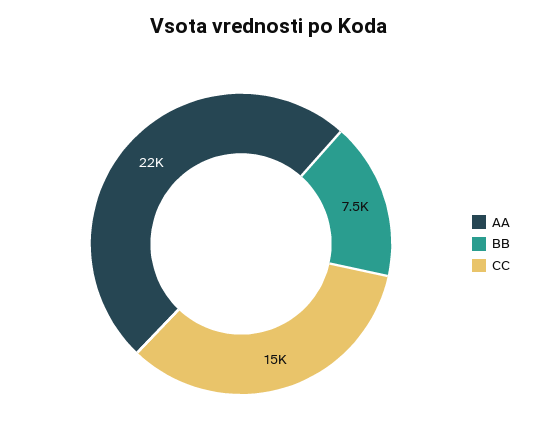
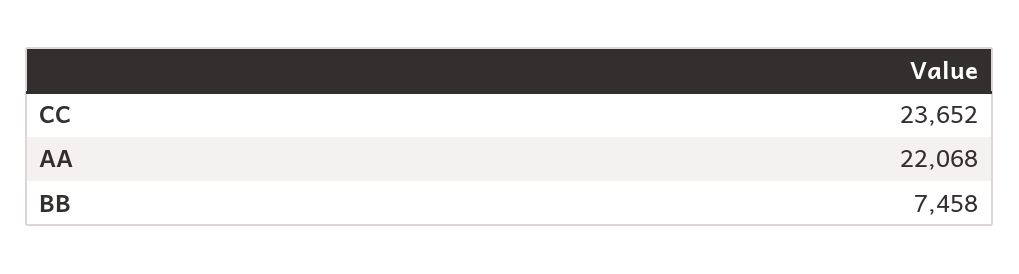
CC: 15000 -> 23652

